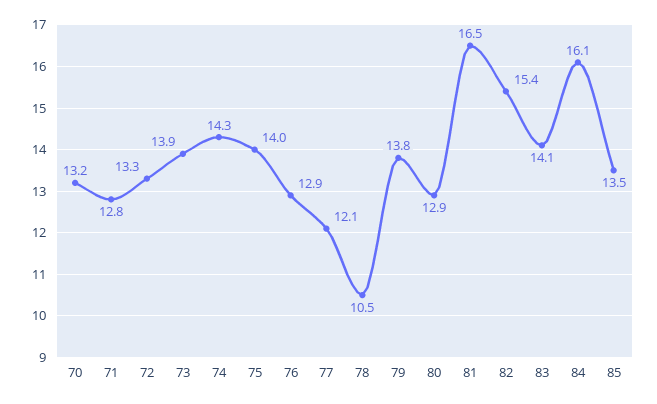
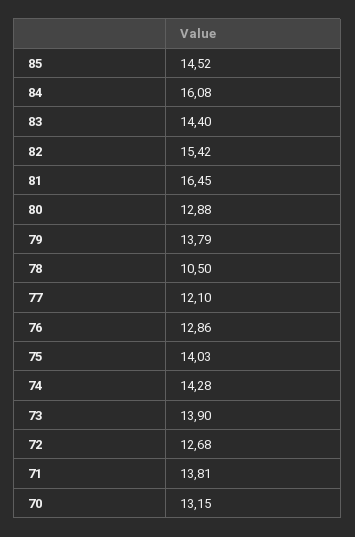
71: 12.8 -> 13.81
72: 13.3 -> 12.68
83: 14.1 -> 14.4
85: 13.5 -> 14.52

